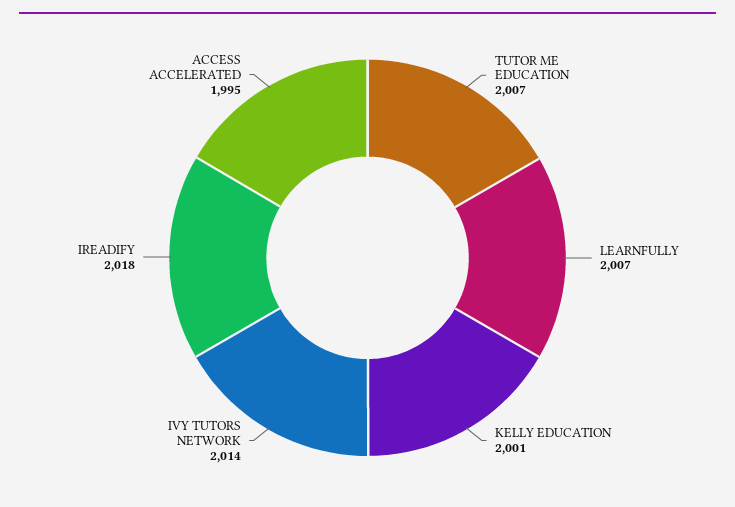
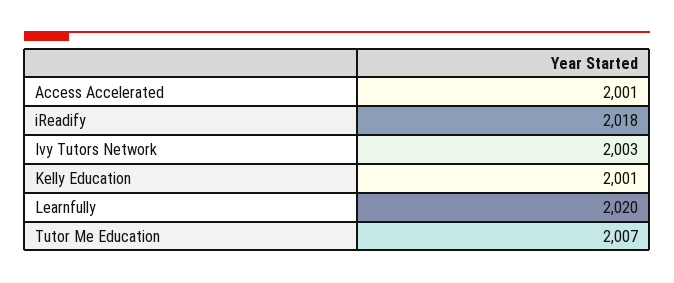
LEARNFULLY: 2007 -> 2020
IVY TUTORS NETWORK: 2014 -> 2003
ACCESS ACCELERATED: 1995 -> 2001

